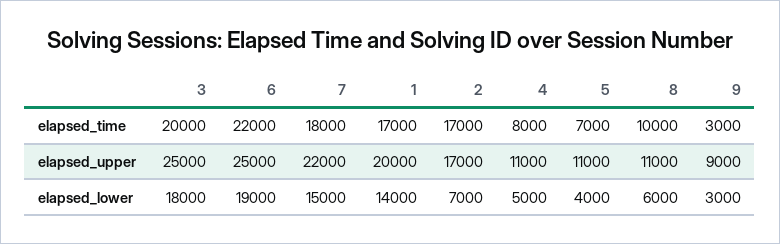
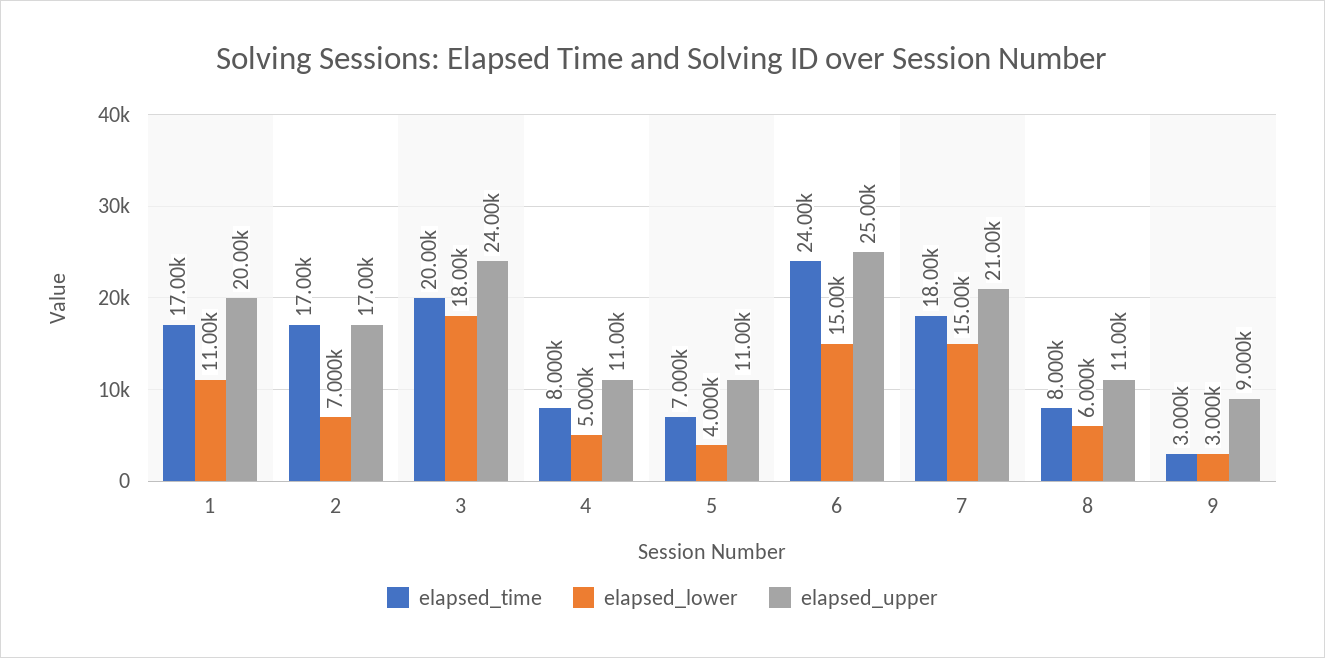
elapsed_time, 6: 22000 -> 24000
elapsed_time, 8: 10000 -> 8000
elapsed_upper, 3: 25000 -> 24000
elapsed_upper, 7: 22000 -> 21000
elapsed_lower, 6: 19000 -> 15000
elapsed_lower, 1: 14000 -> 11000

